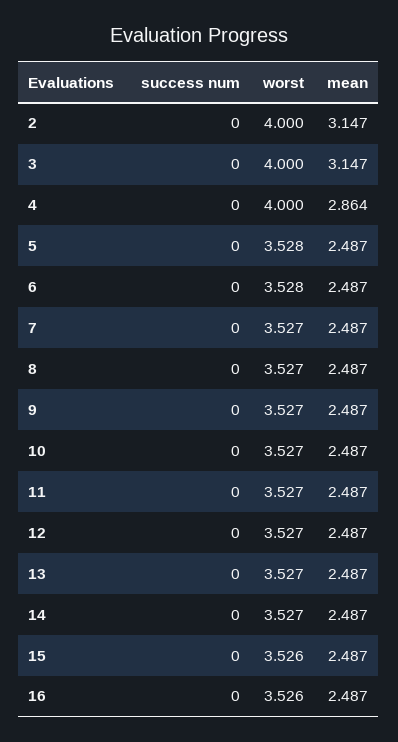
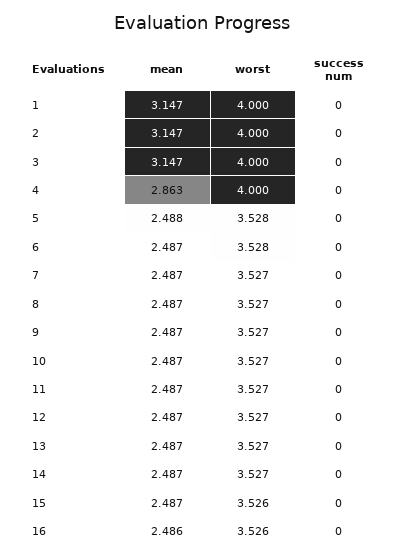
mean, 4: 2.864 -> 2.863
mean, 5: 2.487 -> 2.488
mean, 16: 2.487 -> 2.486
mean, 1: none -> 3.147
worst, 1: none -> 4
success num, 1: none -> 0

